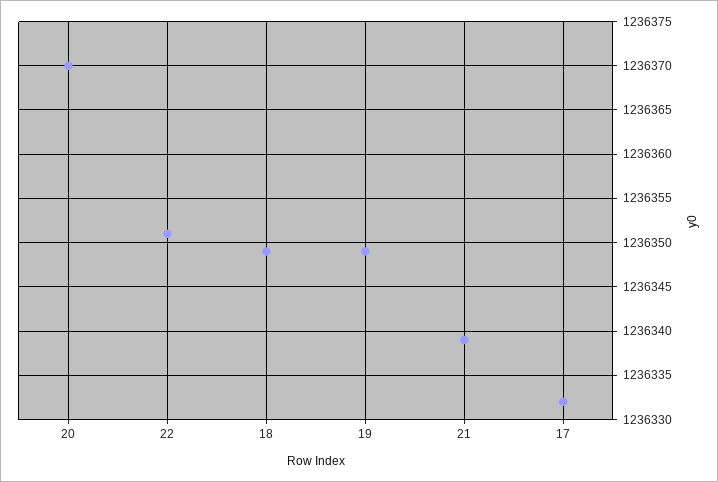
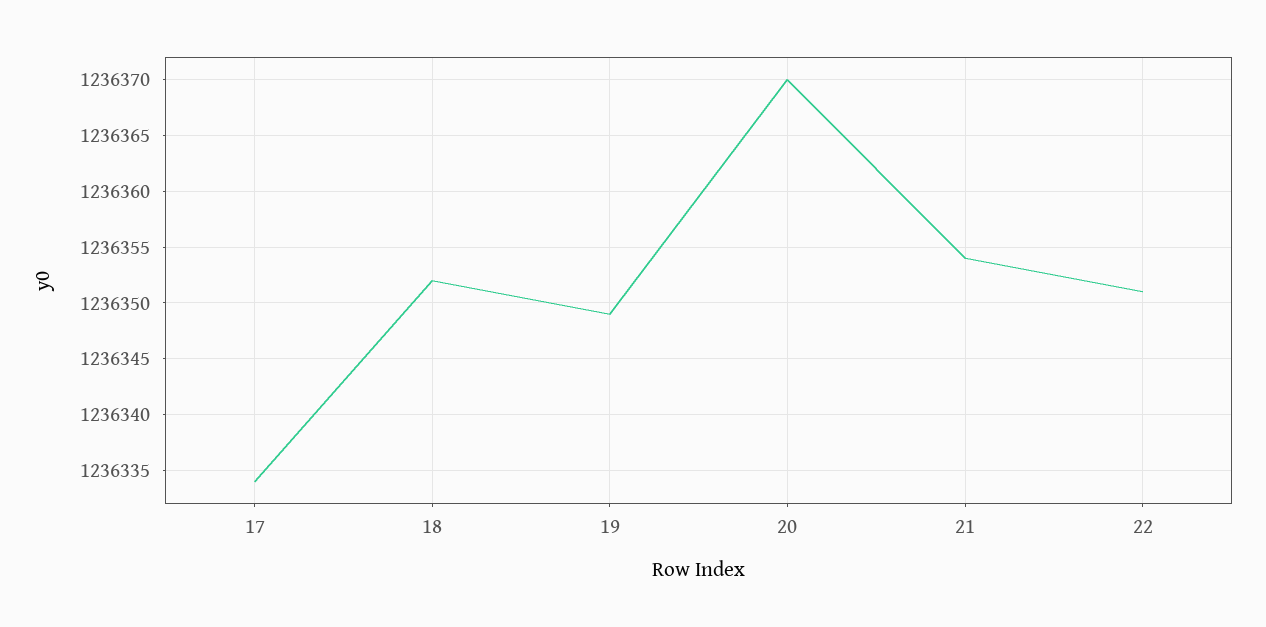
18: 1236349 -> 1236352
21: 1236339 -> 1236354
17: 1236332 -> 1236334

